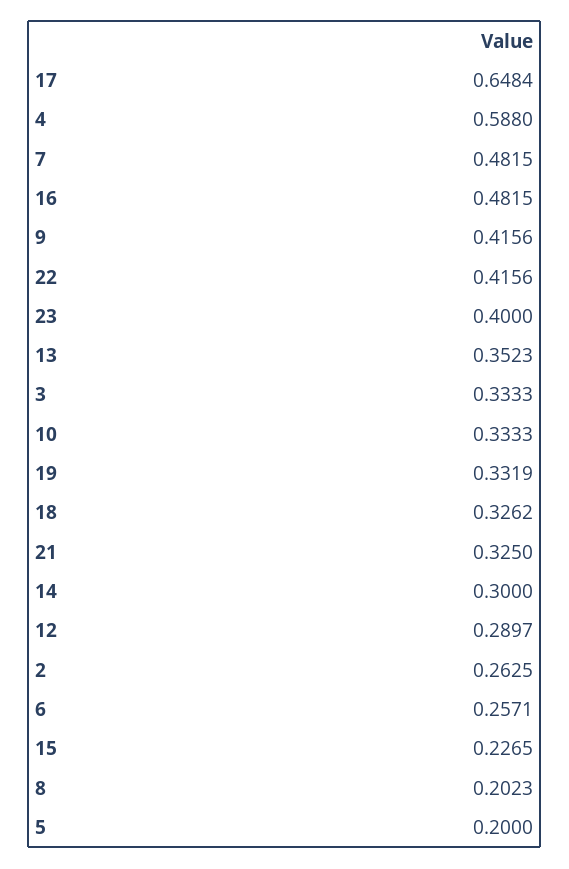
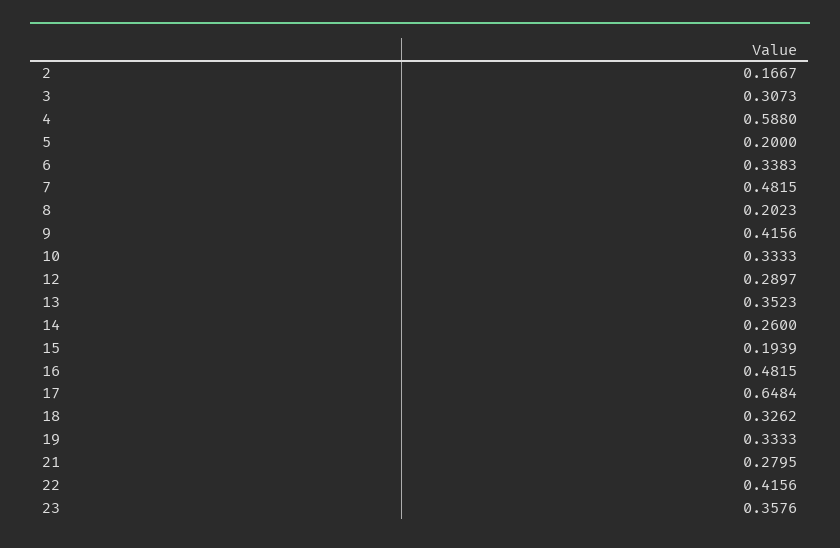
23: 0.4 -> 0.3576
3: 0.3333 -> 0.3073
19: 0.3319 -> 0.3333
21: 0.325 -> 0.2795
14: 0.3 -> 0.26
2: 0.2625 -> 0.1667
6: 0.2571 -> 0.3383
15: 0.2265 -> 0.1939

